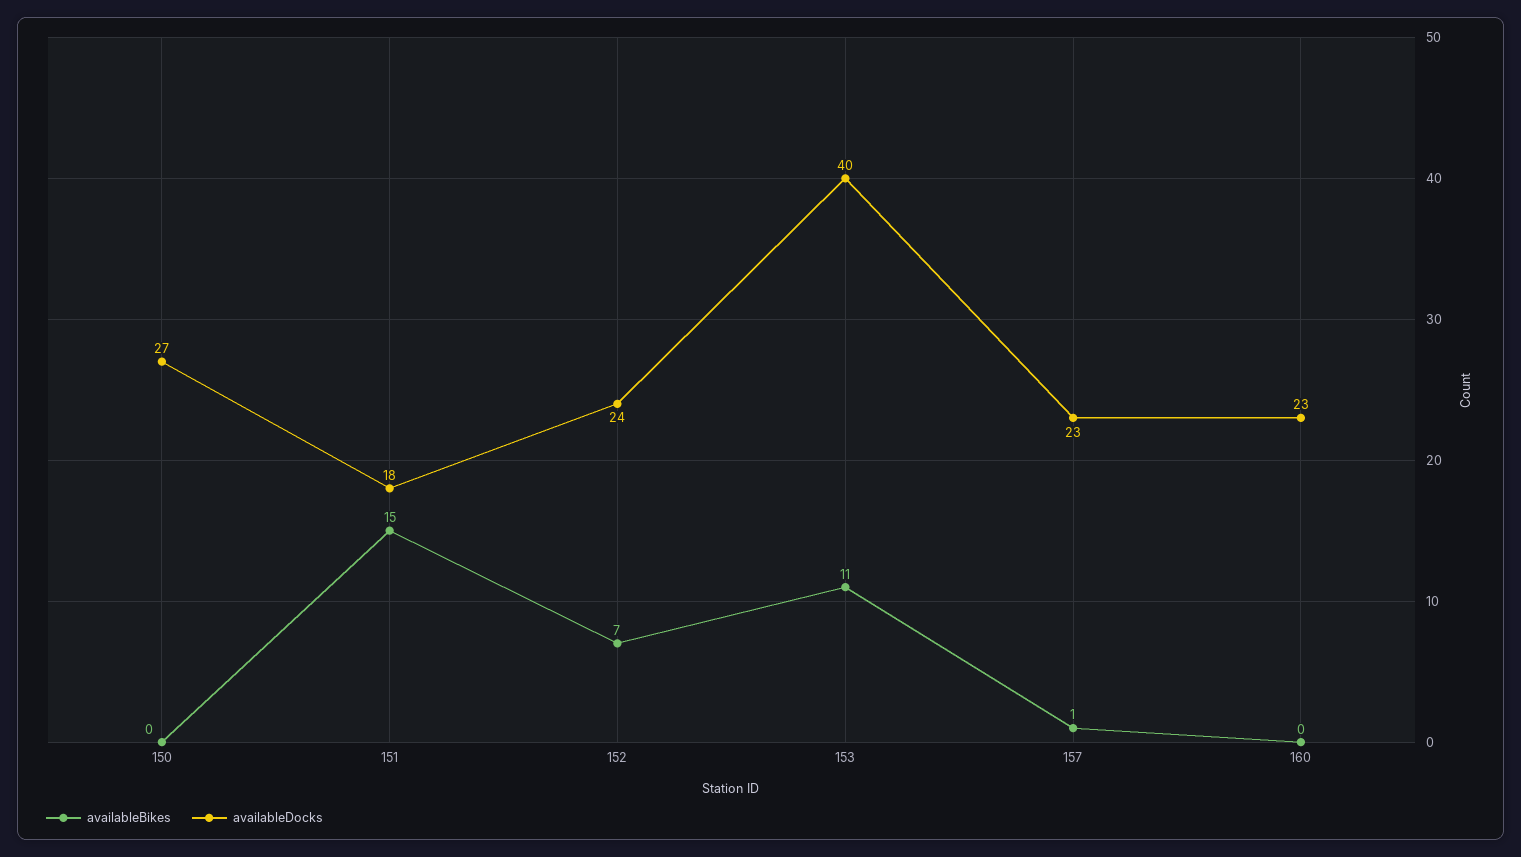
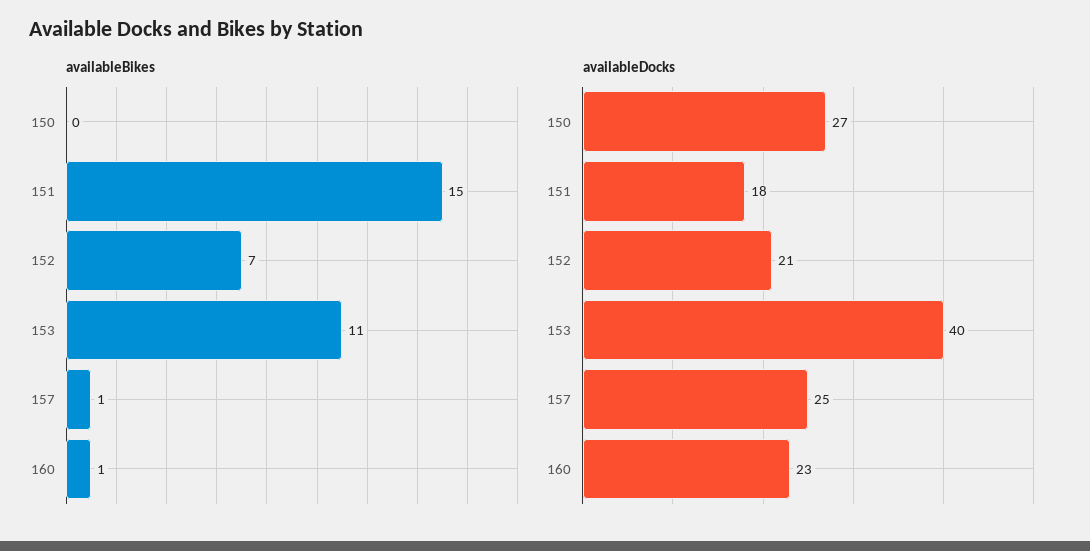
availableDocks, 152: 24 -> 21
availableDocks, 157: 23 -> 25
availableBikes, 160: 0 -> 1

